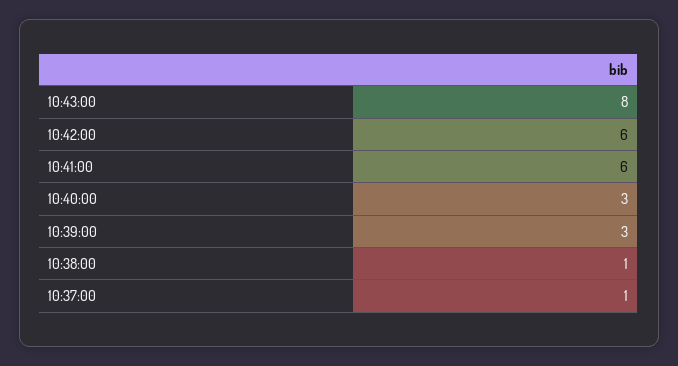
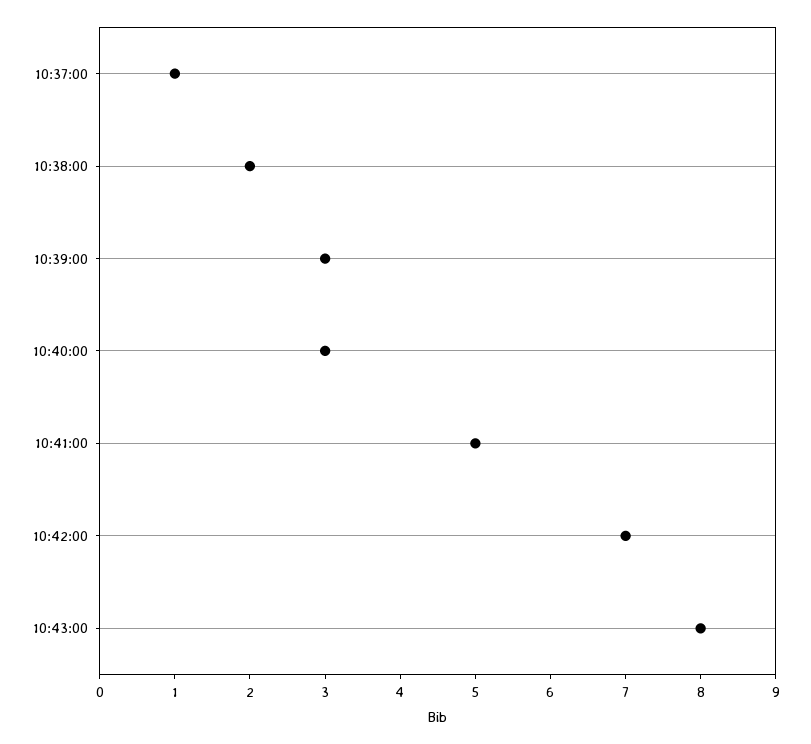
10:42:00: 6 -> 7
10:41:00: 6 -> 5
10:38:00: 1 -> 2

